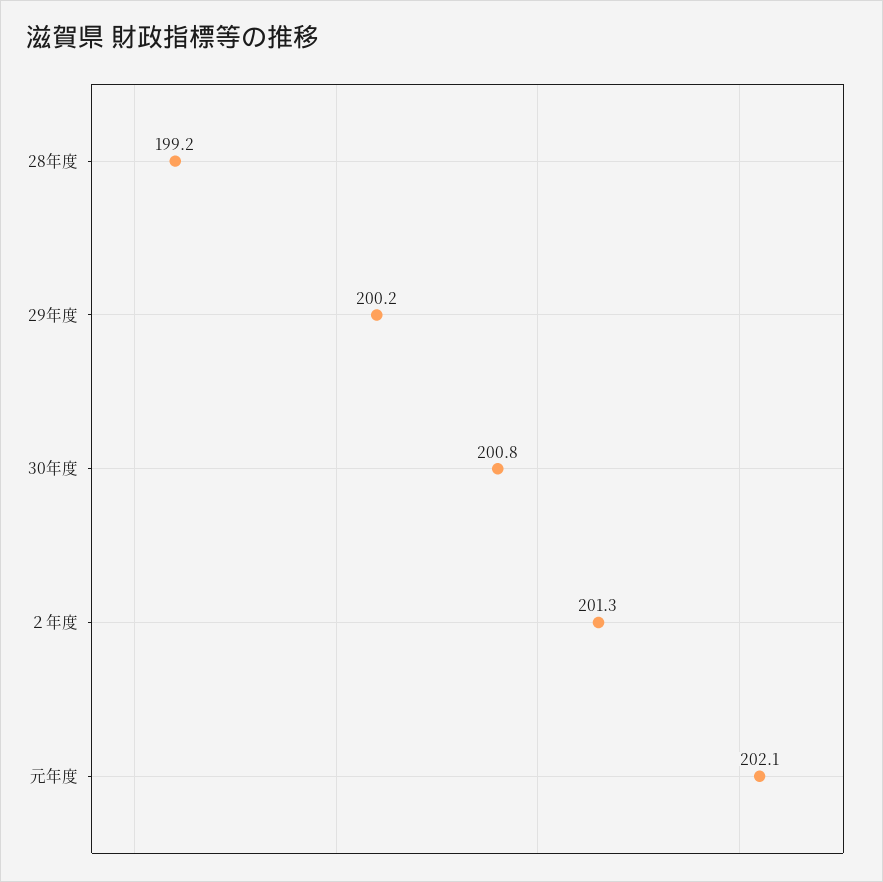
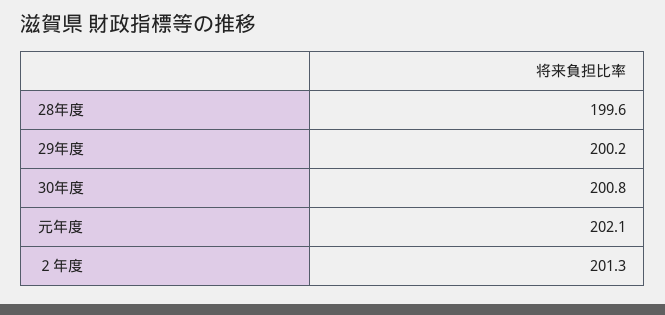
28年度: 199.2 -> 199.6

